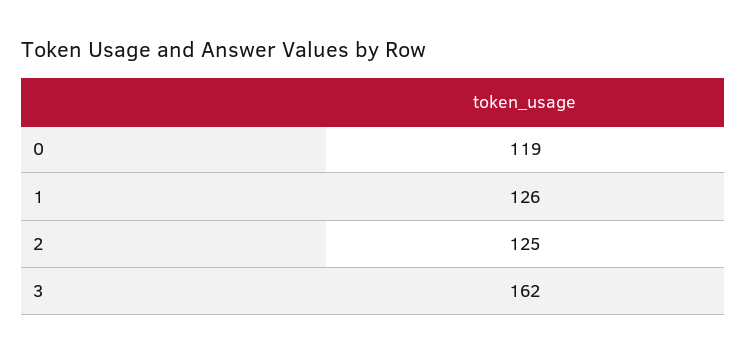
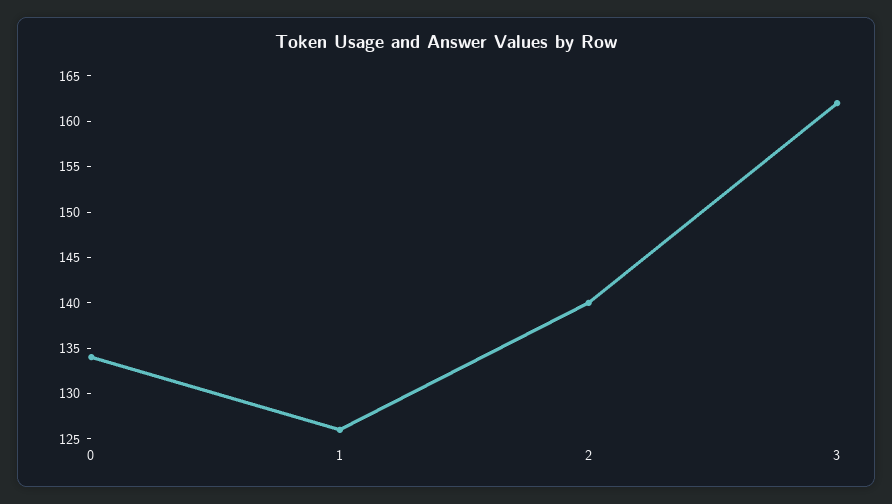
0: 119 -> 134
2: 125 -> 140

